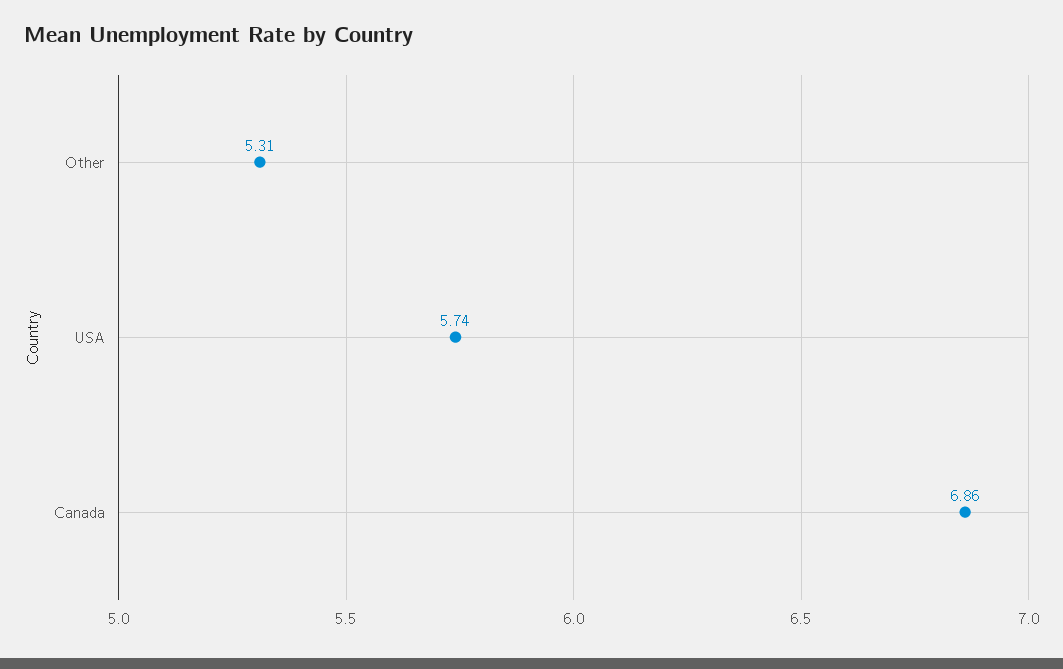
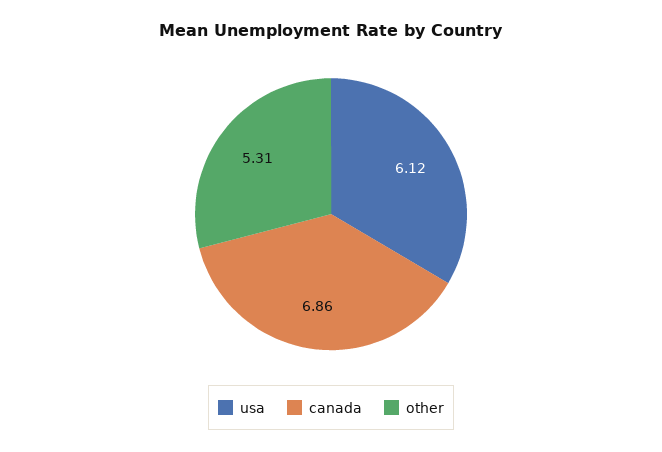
USA: 5.74 -> 6.12

